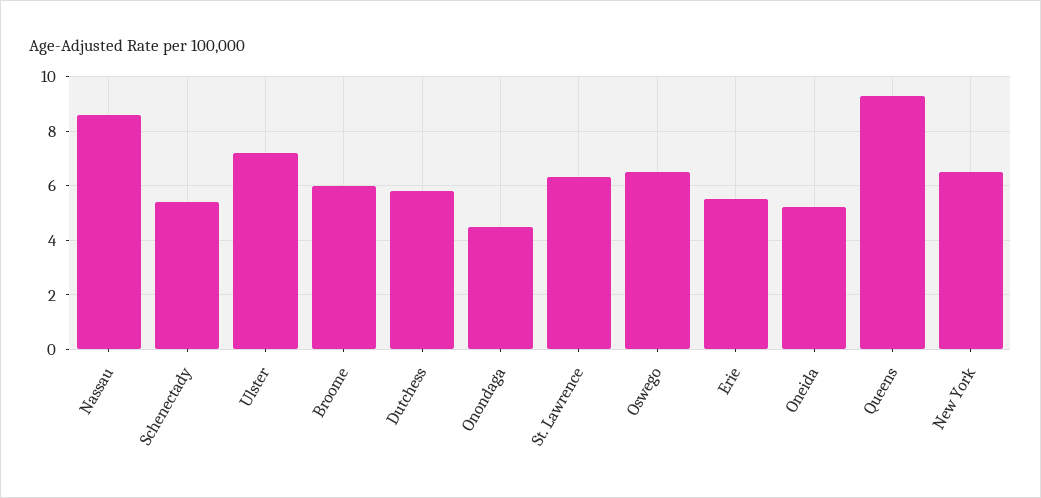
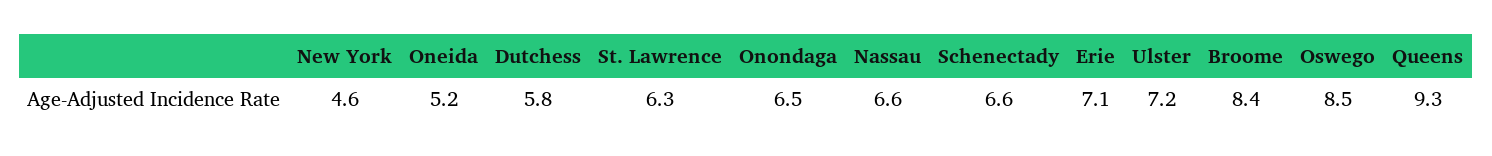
Nassau: 8.5 -> 6.6
Schenectady: 5.5 -> 6.6
Broome: 6 -> 8.4
Onondaga: 4.5 -> 6.5
Oswego: 6.5 -> 8.5
Erie: 5.5 -> 7.1
New York: 6.5 -> 4.6

